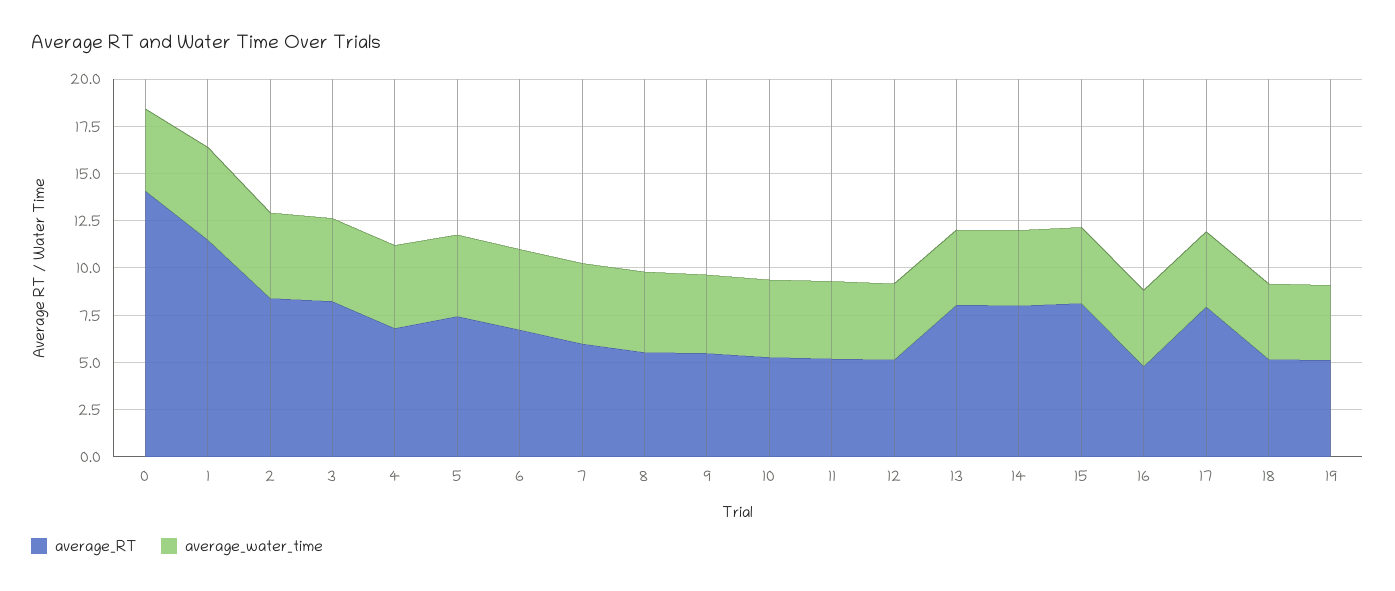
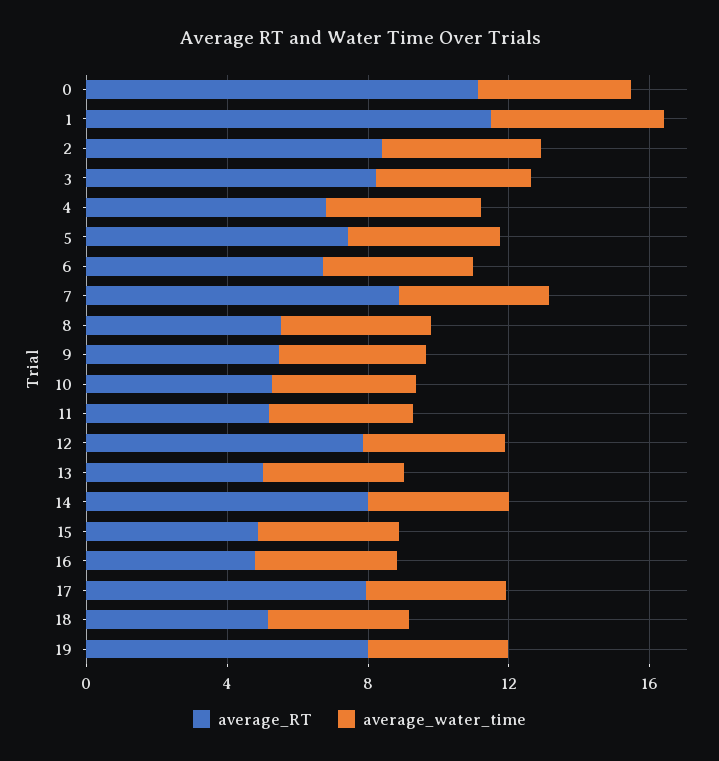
average_RT, 0: 14 -> 11
average_RT, 7: 6 -> 9
average_RT, 12: 5 -> 8
average_RT, 13: 8 -> 5
average_RT, 15: 8 -> 5
average_RT, 19: 5 -> 8

